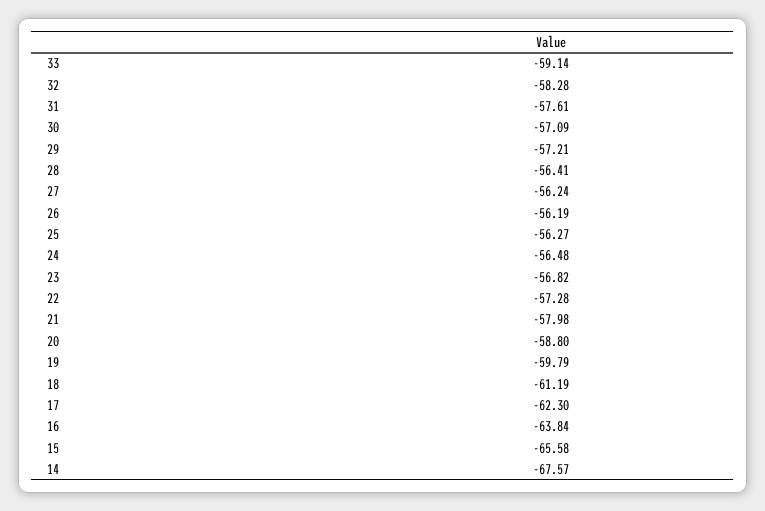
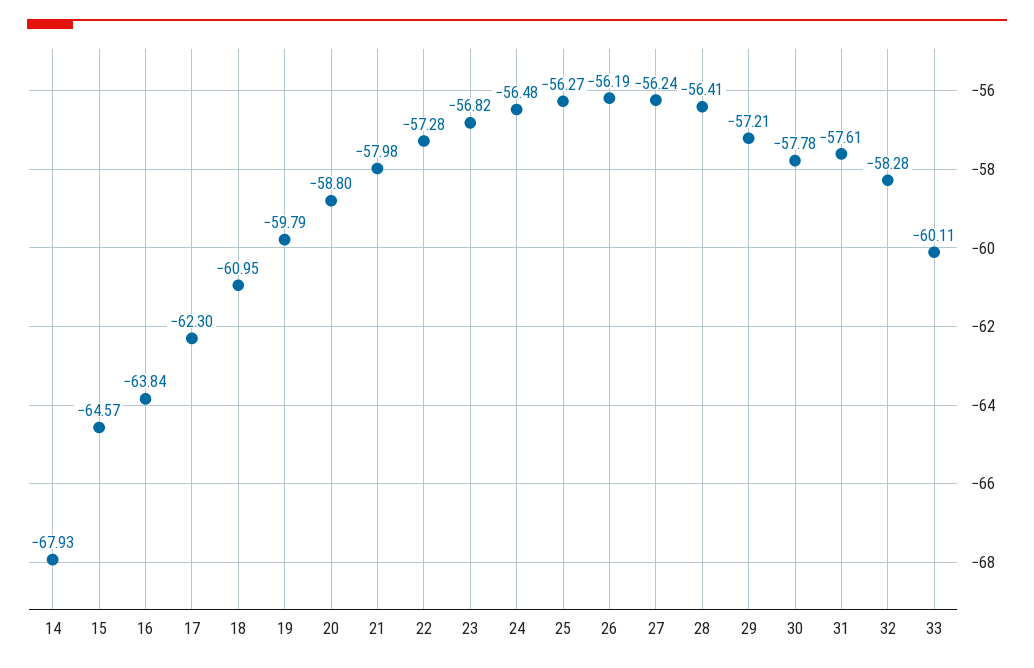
33: -59.14 -> -60.11
30: -57.09 -> -57.78
18: -61.19 -> -60.95
15: -65.58 -> -64.57
14: -67.57 -> -67.93

